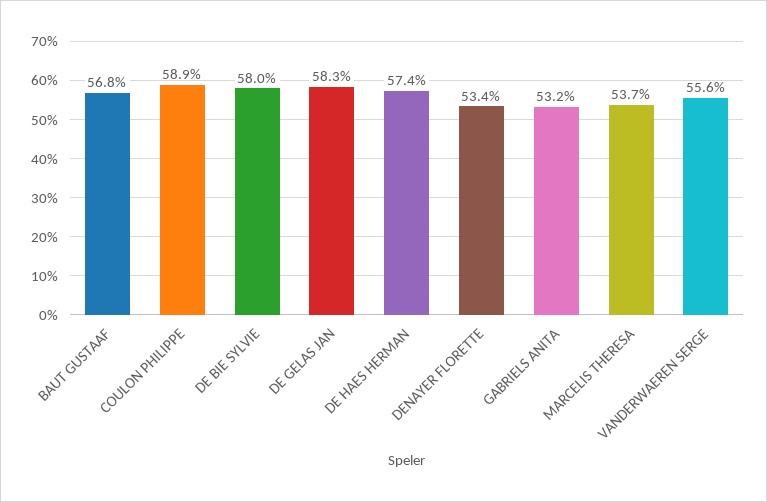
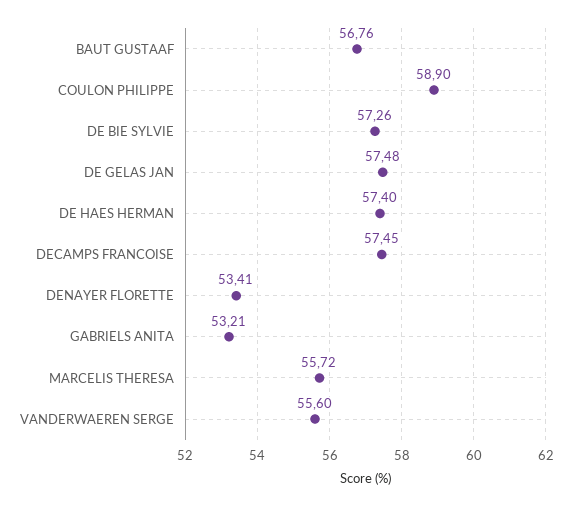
DE BIE SYLVIE: 58 -> 57.26
DE GELAS JAN: 58.3 -> 57.48
MARCELIS THERESA: 53.7 -> 55.72
DECAMPS FRANCOISE: none -> 57.45

